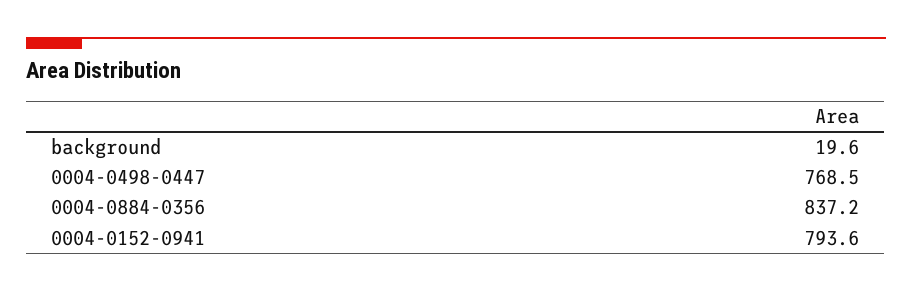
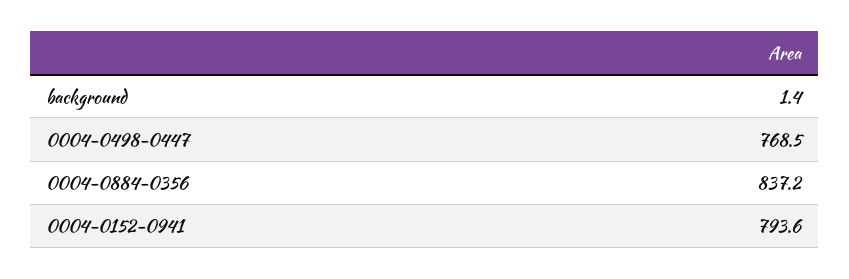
background: 19.6 -> 1.4

